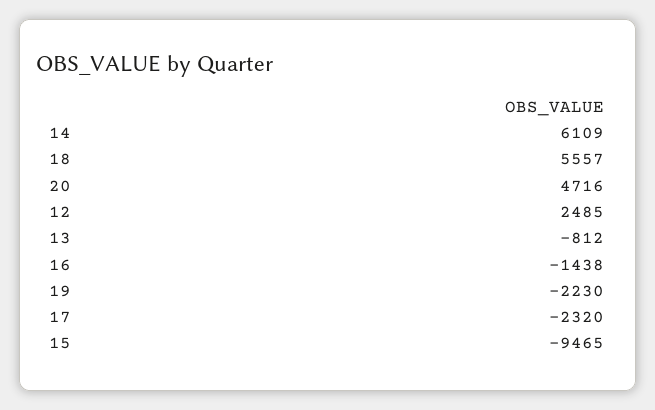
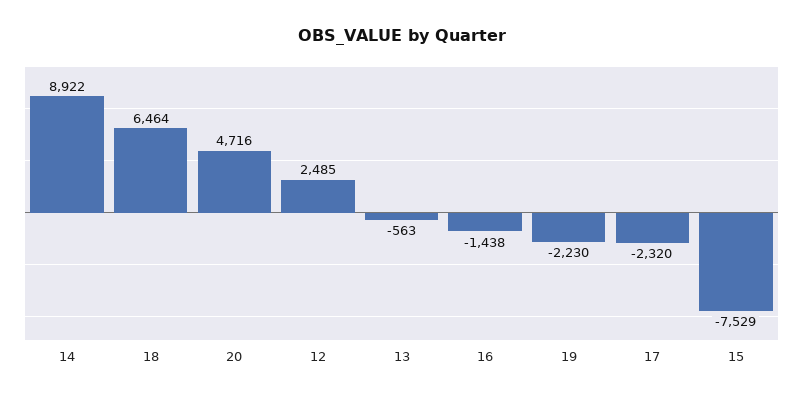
14: 6109 -> 8922
18: 5557 -> 6464
13: -812 -> -563
15: -9465 -> -7529

